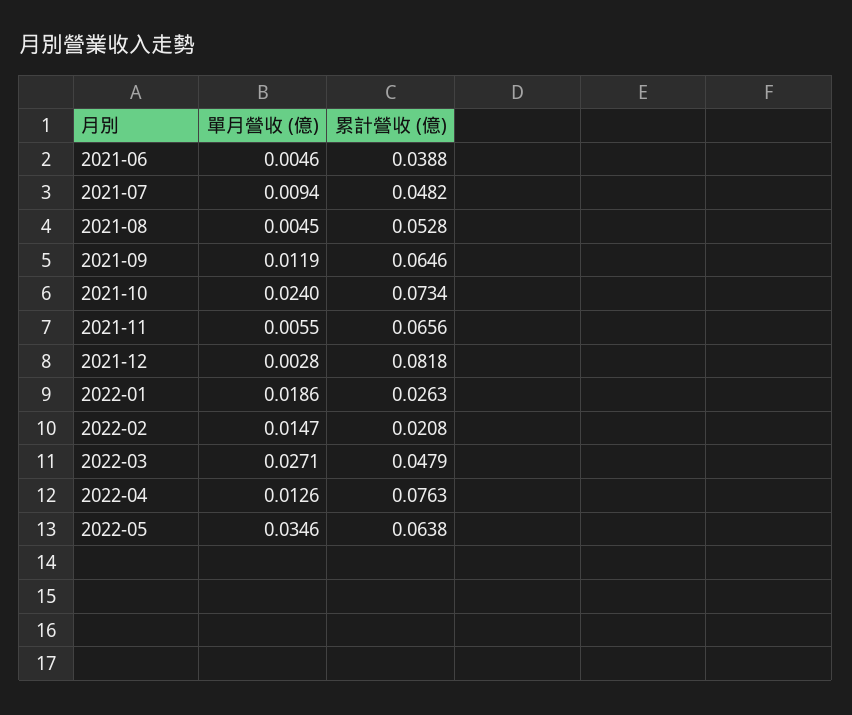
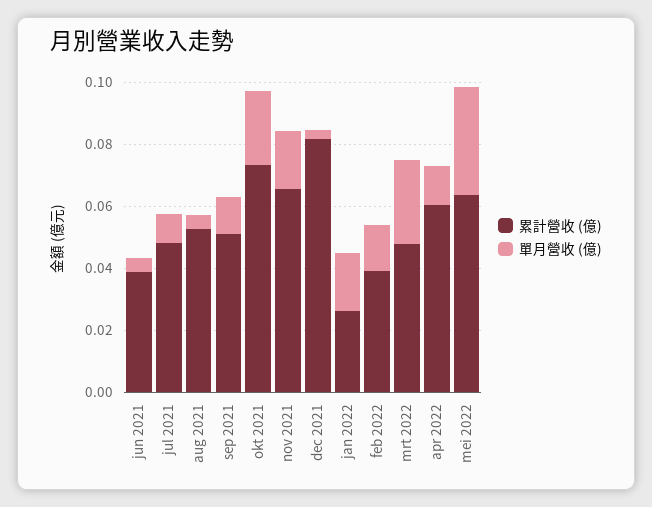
累計營收 (億), 2021-09: 0.0646 -> 0.05
單月營收 (億), 2021-11: 0.0055 -> 0.02
累計營收 (億), 2022-02: 0.0208 -> 0.04
累計營收 (億), 2022-04: 0.0763 -> 0.06

